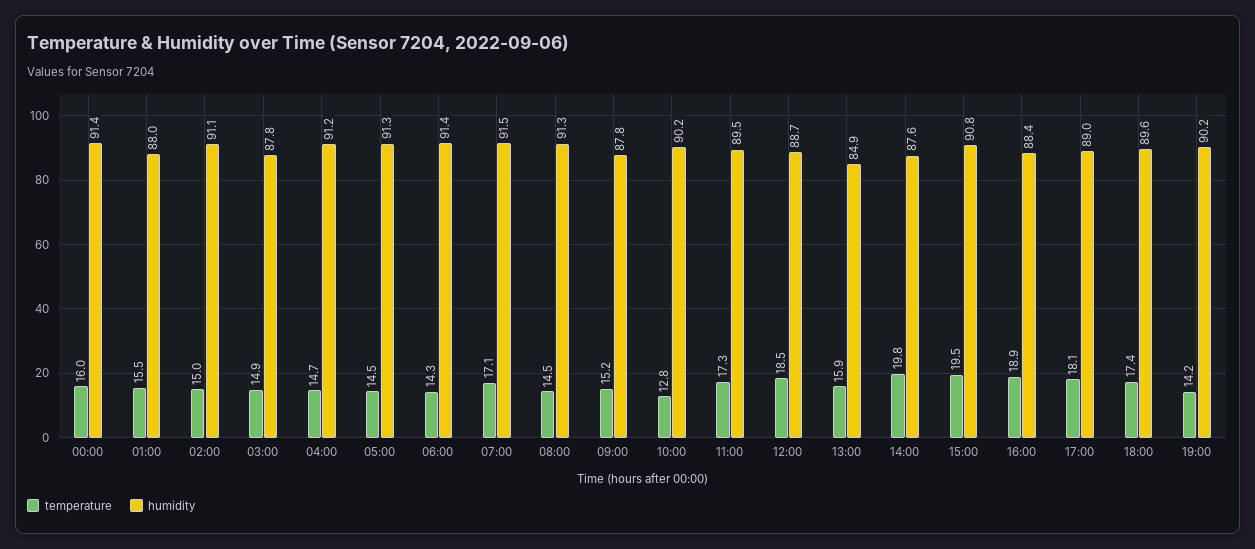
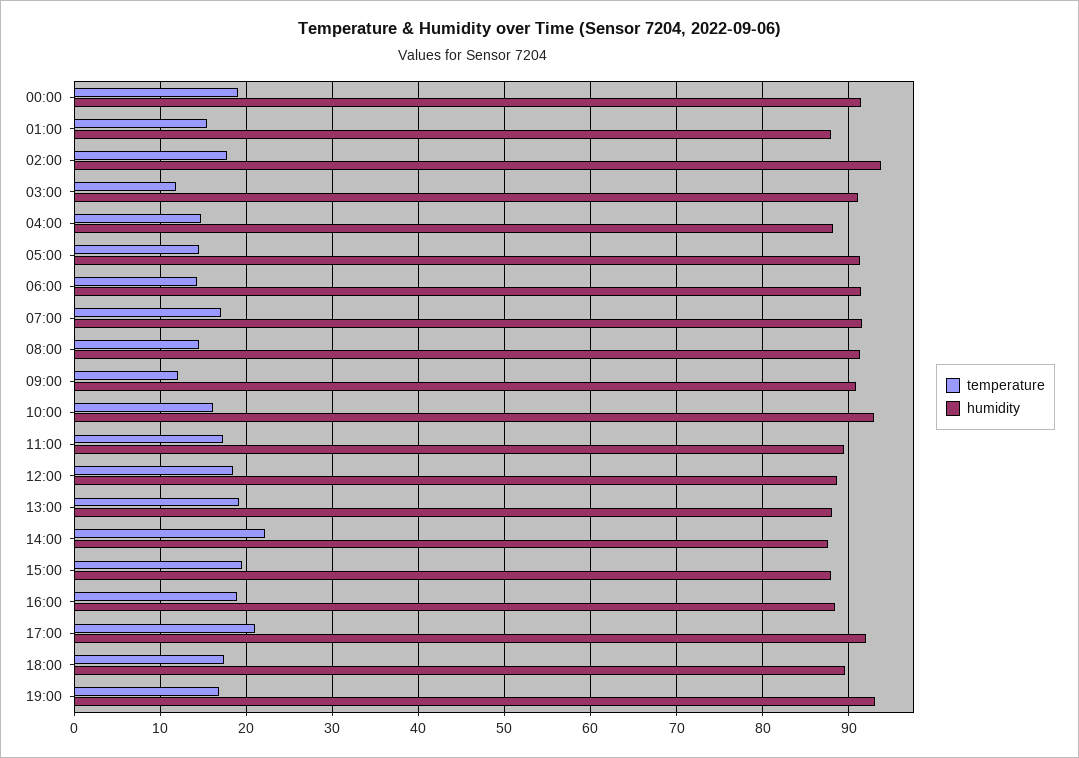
temperature, 00:00: 16 -> 19
temperature, 02:00: 15 -> 18
humidity, 02:00: 91.1 -> 94
temperature, 03:00: 14.9 -> 12
humidity, 03:00: 87.8 -> 91
humidity, 04:00: 91.2 -> 88
temperature, 09:00: 15.2 -> 12
humidity, 09:00: 87.8 -> 91
temperature, 10:00: 12.8 -> 16
humidity, 10:00: 90.2 -> 93
temperature, 13:00: 15.9 -> 19
humidity, 13:00: 84.9 -> 88
temperature, 14:00: 19.8 -> 22
humidity, 15:00: 90.8 -> 88
temperature, 17:00: 18.1 -> 21
humidity, 17:00: 89 -> 92
temperature, 19:00: 14.2 -> 17
humidity, 19:00: 90.2 -> 93

